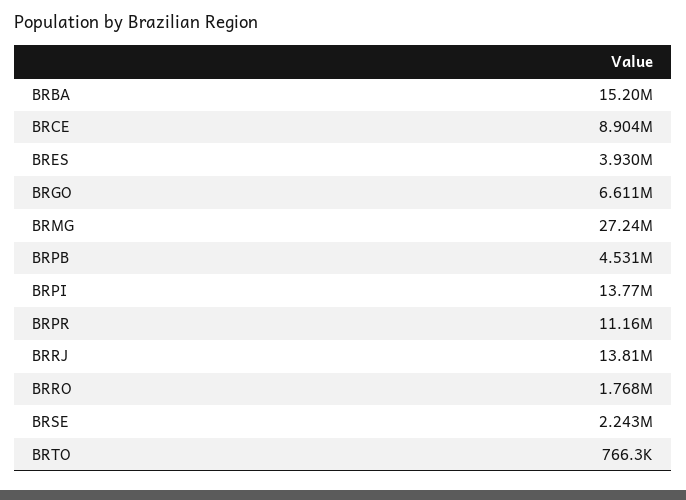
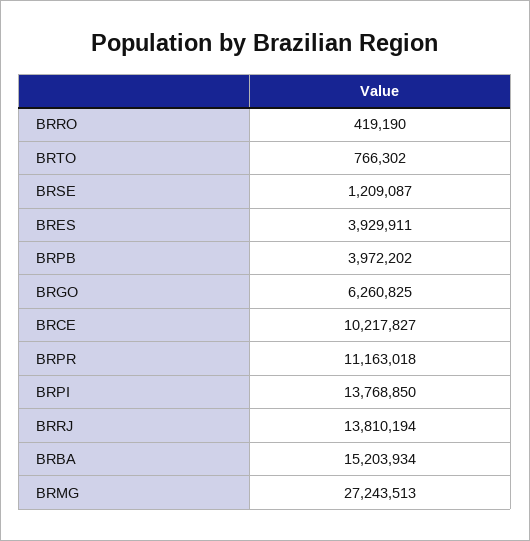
BRCE: 8904000 -> 10217827
BRGO: 6611000 -> 6260825
BRPB: 4531000 -> 3972202
BRRO: 1768000 -> 419190
BRSE: 2243000 -> 1209087

